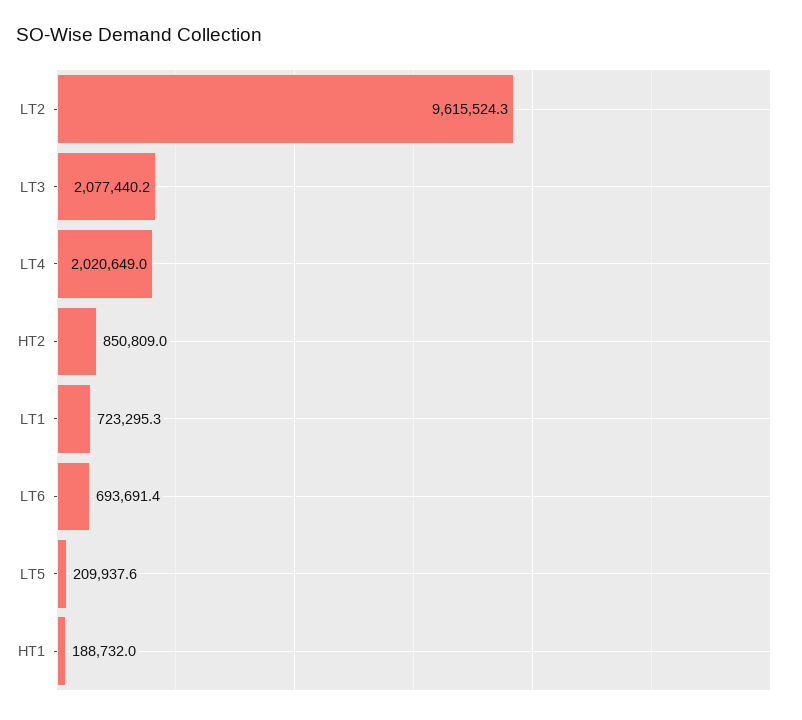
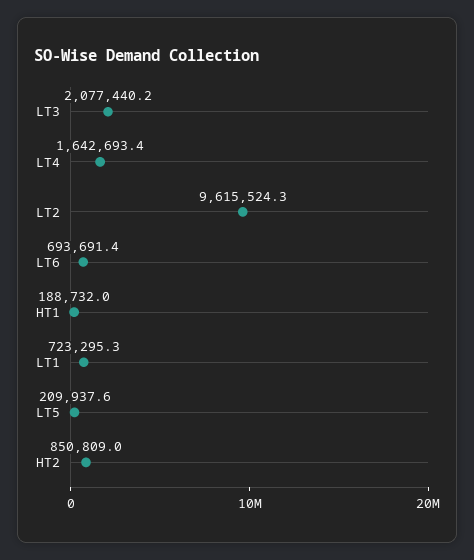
LT4: 2020649 -> 1642693.4

